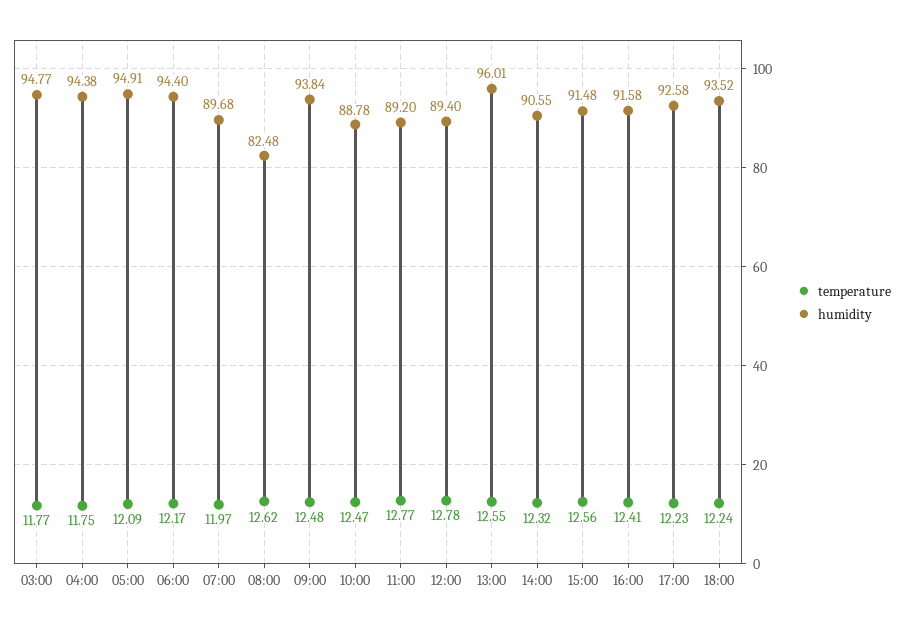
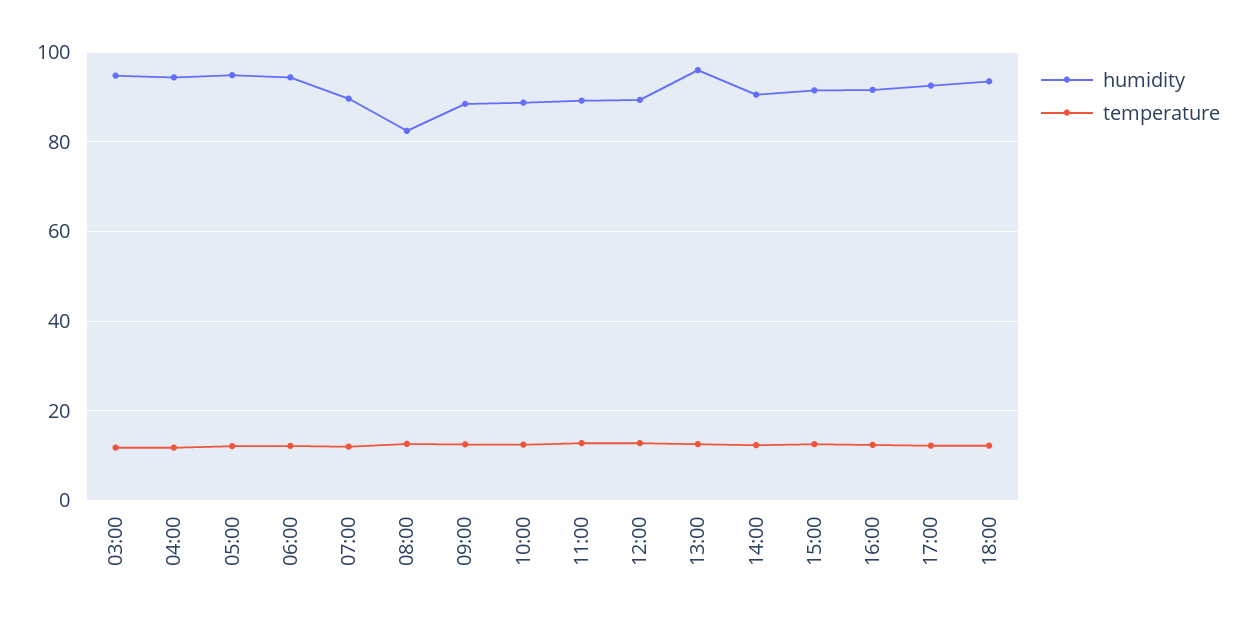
humidity, 09:00: 93.84 -> 88

